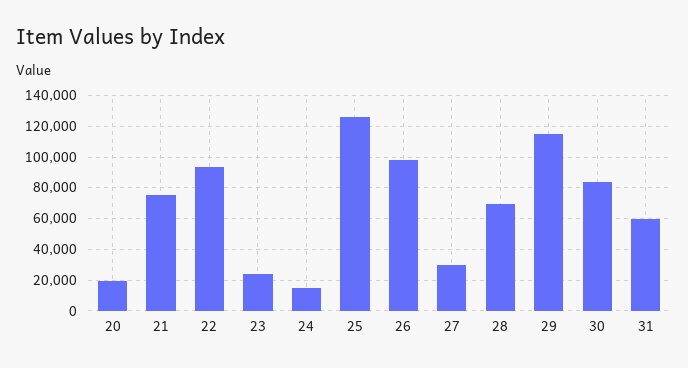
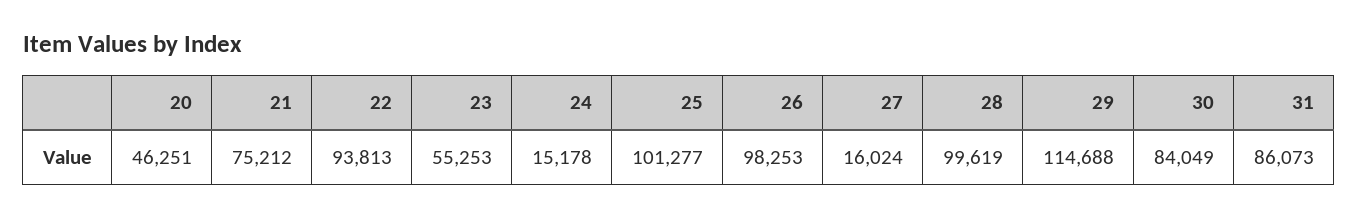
20: 20000 -> 46251
23: 25000 -> 55253
25: 125000 -> 101277
27: 30000 -> 16024
28: 70000 -> 99619
31: 60000 -> 86073

